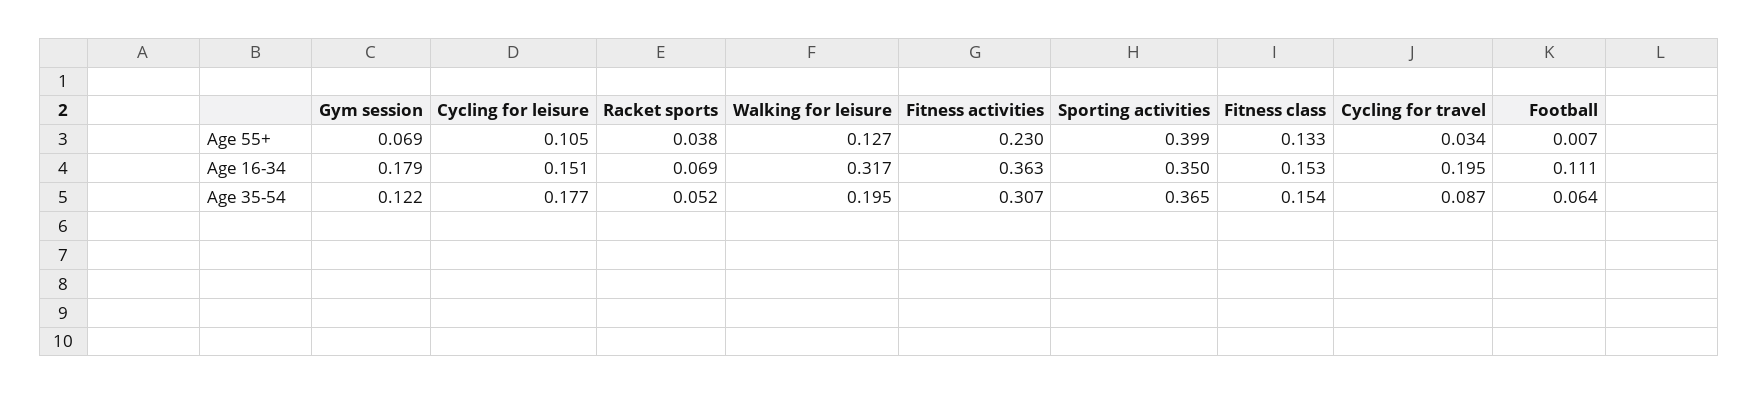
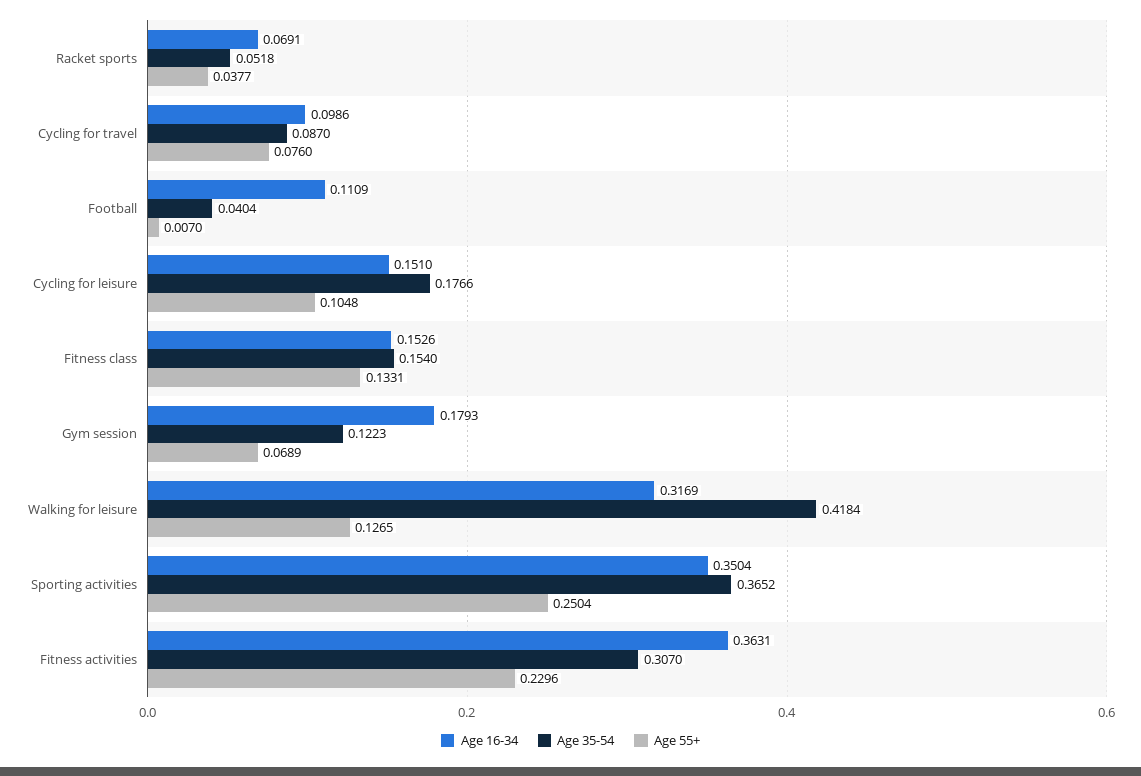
Age 55+, Sporting activities: 0.399 -> 0.2504
Age 55+, Cycling for travel: 0.034 -> 0.076
Age 16-34, Cycling for travel: 0.195 -> 0.0986
Age 35-54, Walking for leisure: 0.195 -> 0.4184
Age 35-54, Football: 0.064 -> 0.0404

